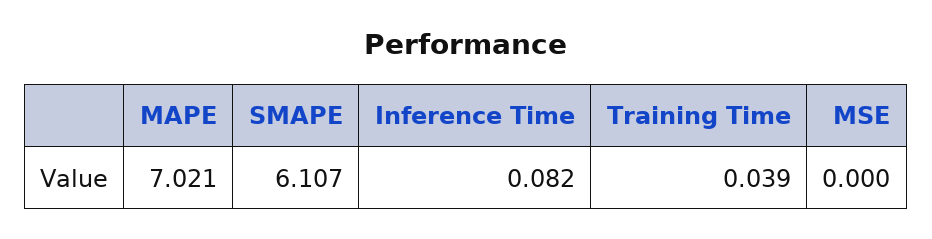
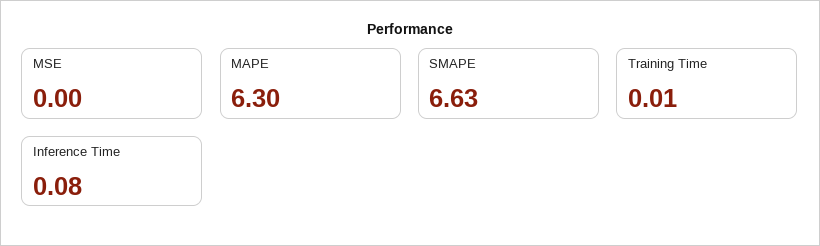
MAPE: 7.021 -> 6.3
SMAPE: 6.107 -> 6.63
Training Time: 0.039 -> 0.01

